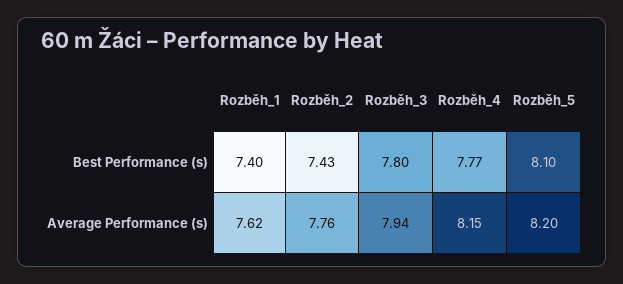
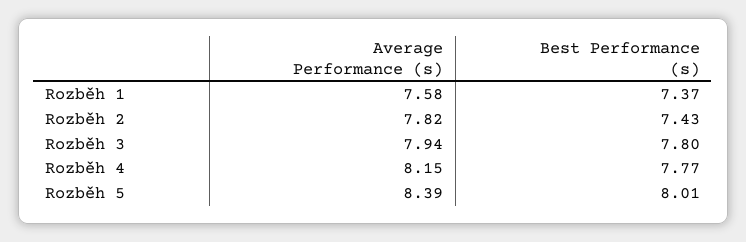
Rozběh_1, Best Performance (s): 7.4 -> 7.37
Rozběh_5, Best Performance (s): 8.1 -> 8.01
Rozběh_1, Average Performance (s): 7.62 -> 7.58
Rozběh_2, Average Performance (s): 7.76 -> 7.82
Rozběh_5, Average Performance (s): 8.2 -> 8.39

